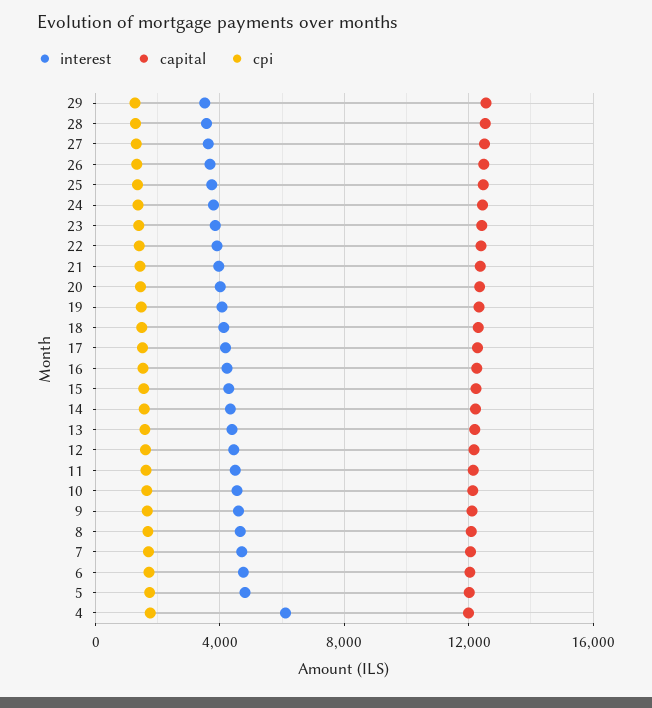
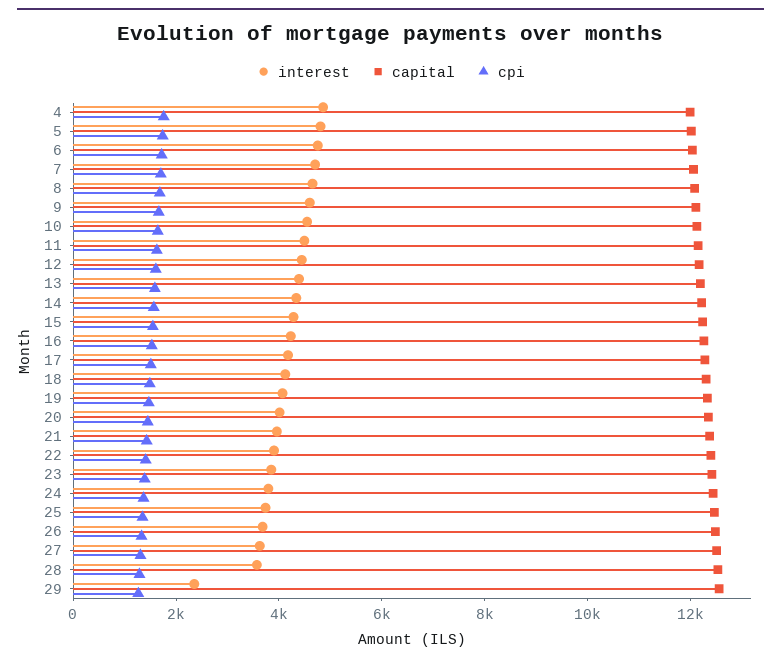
interest, 29: 3500 -> 2500
interest, 4: 6000 -> 5000

